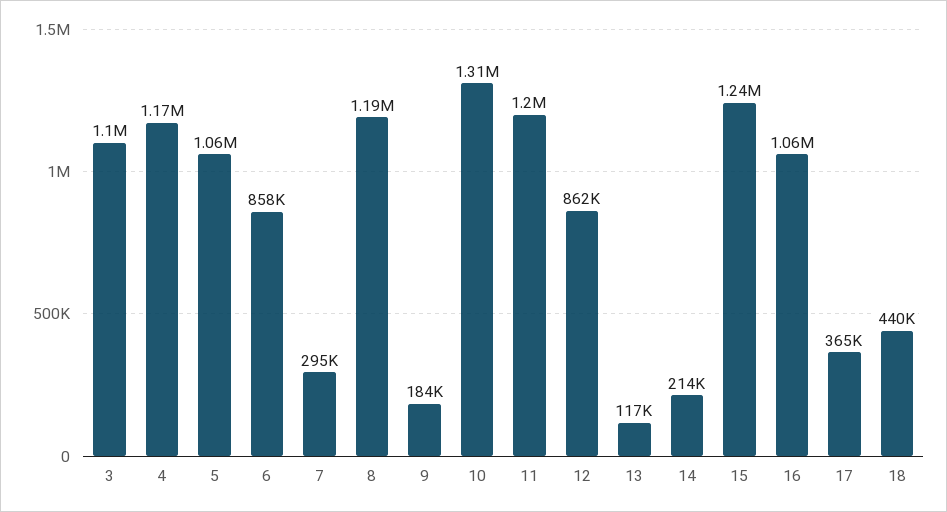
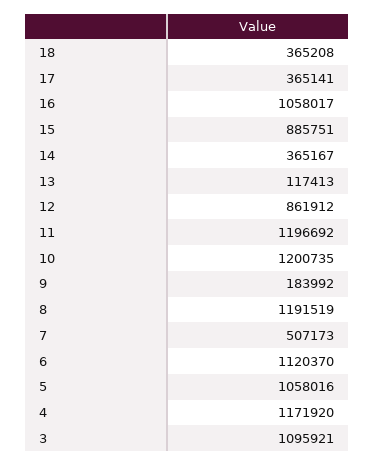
6: 858000 -> 1120370
7: 295000 -> 507173
10: 1310000 -> 1200735
14: 214000 -> 365167
15: 1240000 -> 885751
18: 440000 -> 365208

